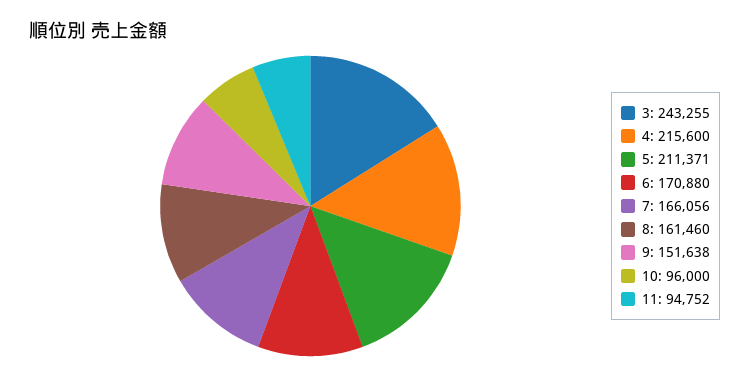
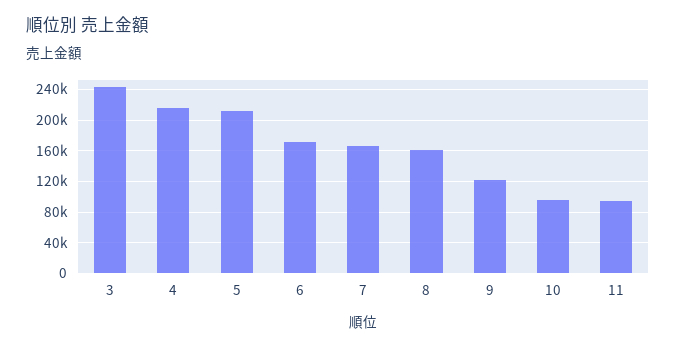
9: 151638 -> 120000

